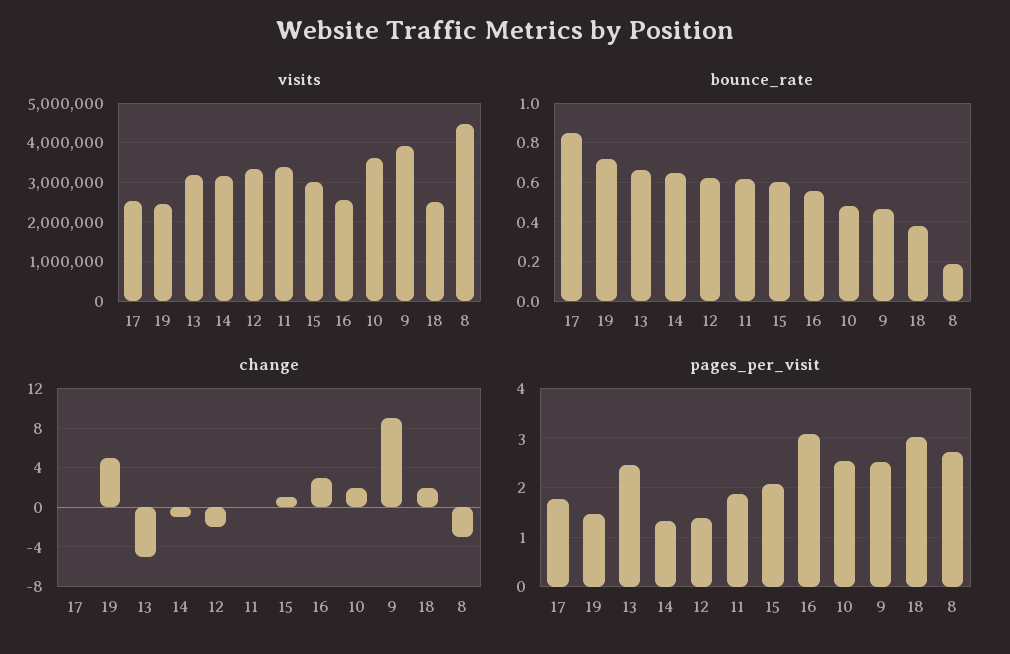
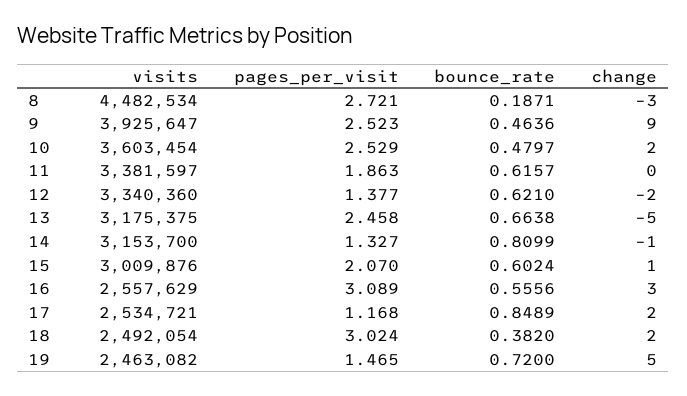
bounce_rate, 14: 0.65 -> 0.8099
change, 17: 0 -> 2
pages_per_visit, 17: 1.8 -> 1.168

